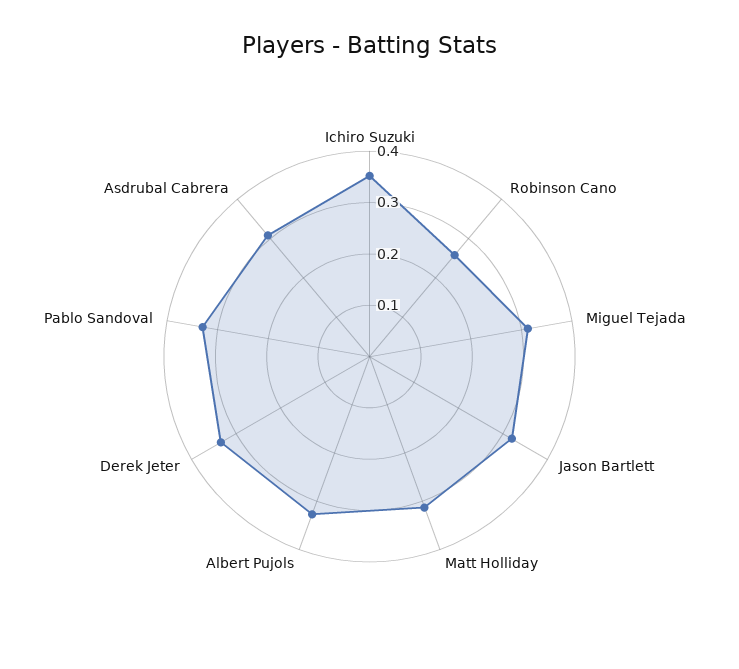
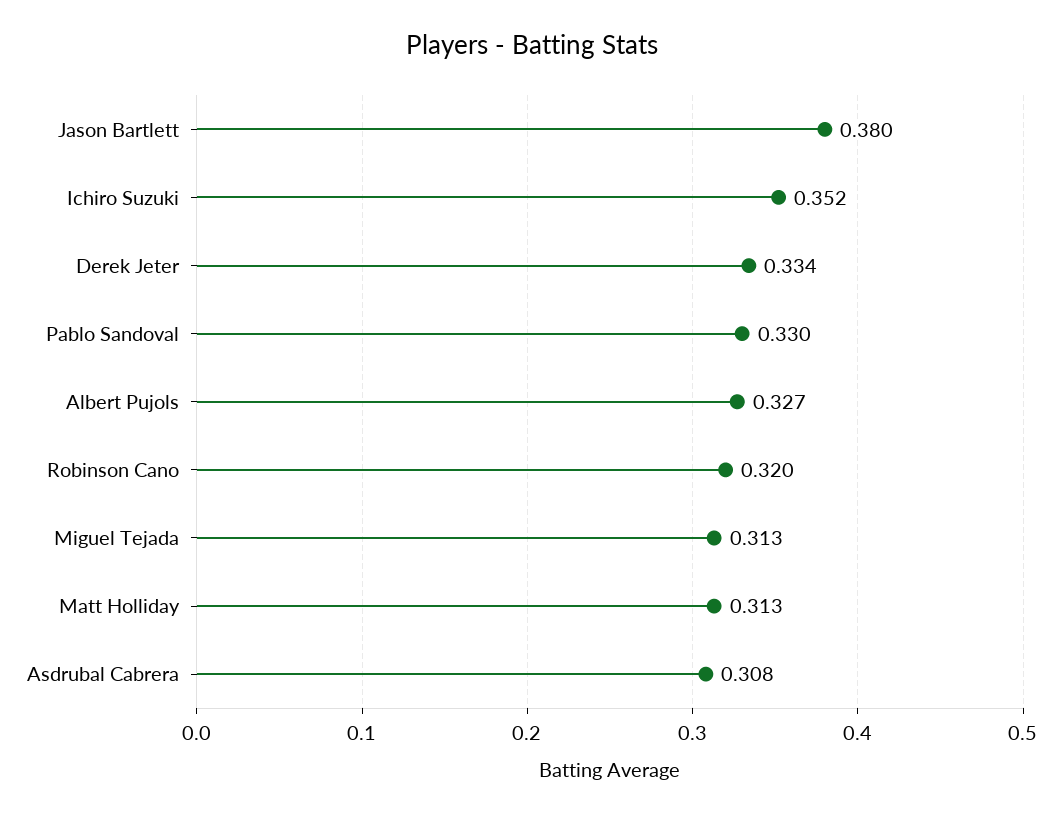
Robinson Cano: 0.26 -> 0.32
Jason Bartlett: 0.32 -> 0.38

